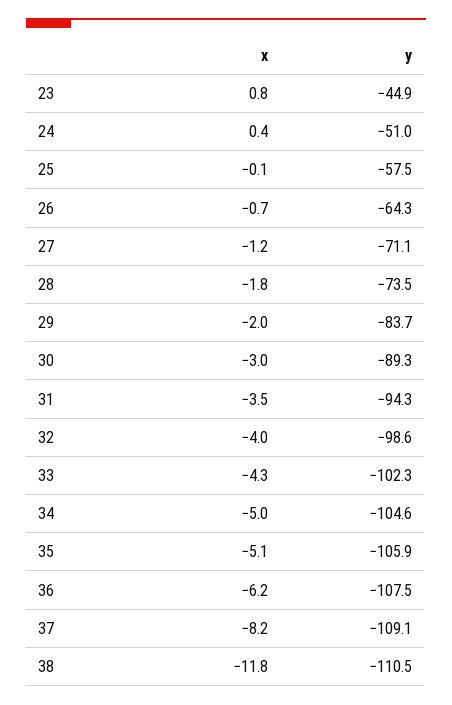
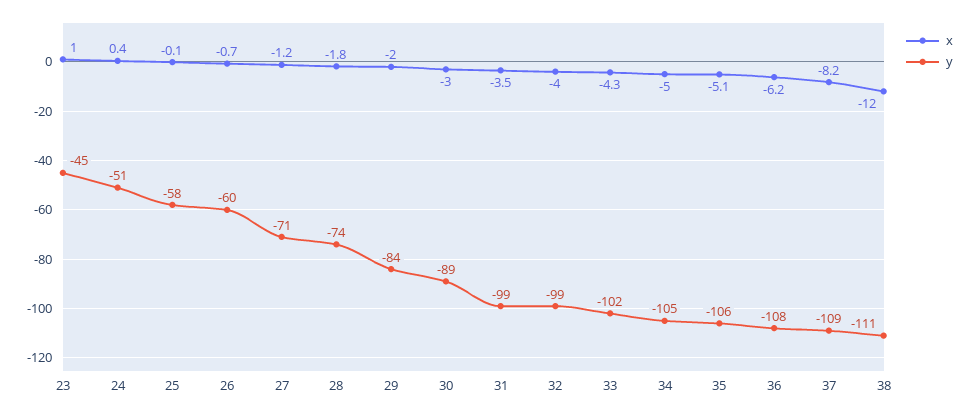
x, 23: 0.8 -> 1
y, 26: -64.3 -> -60
y, 31: -94.3 -> -99
x, 38: -11.8 -> -12

